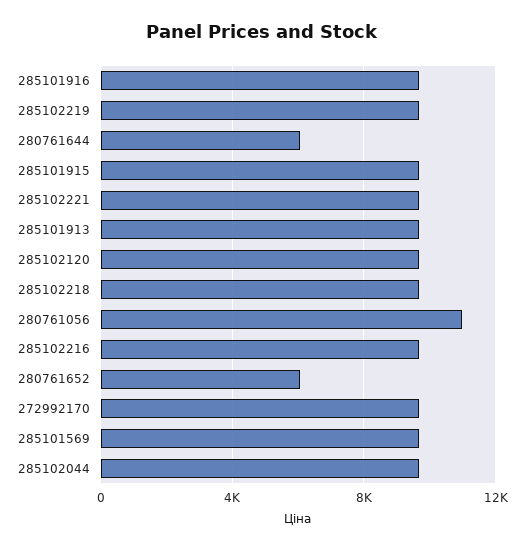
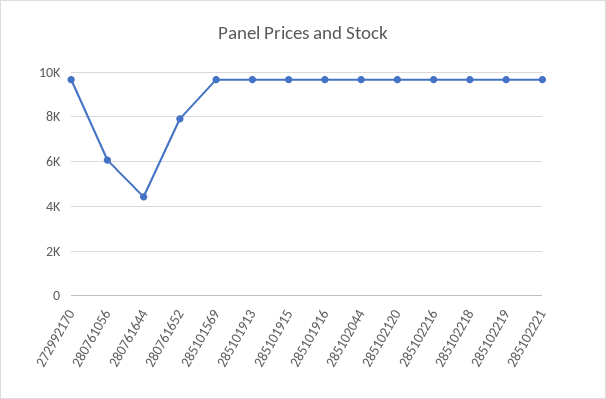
280761644: 6000 -> 4500
280761056: 11000 -> 6000
280761652: 6000 -> 8000

